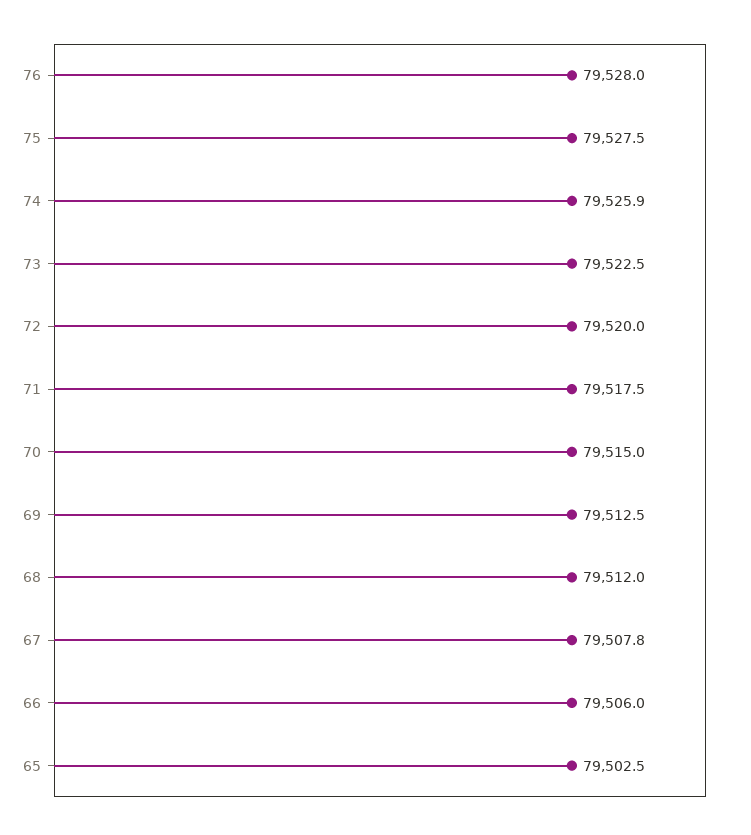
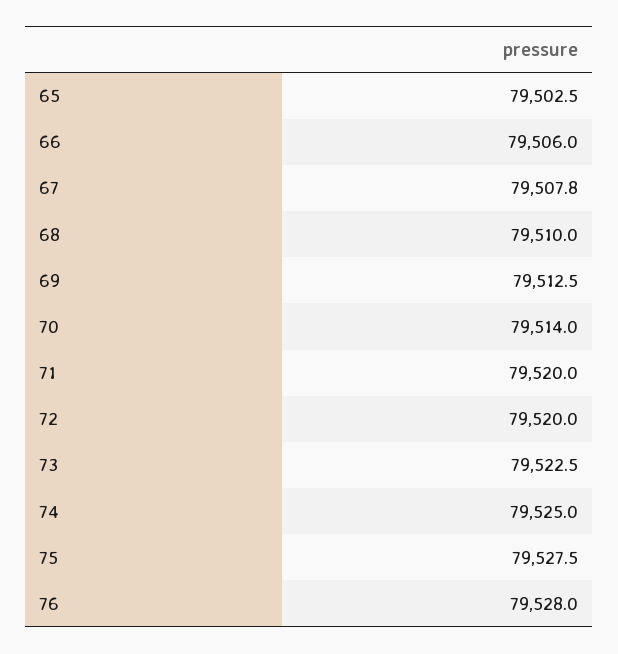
74: 79525.9 -> 79525
71: 79517.5 -> 79520
70: 79515 -> 79514
68: 79512 -> 79510

